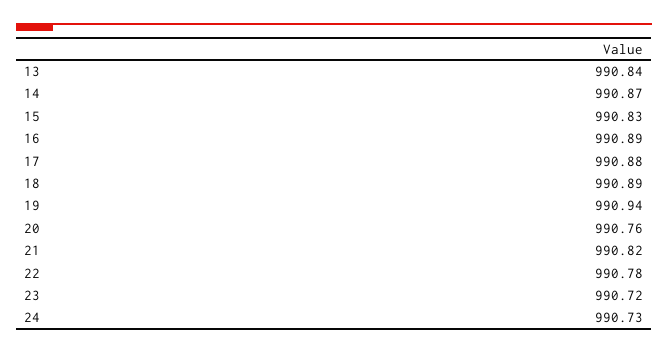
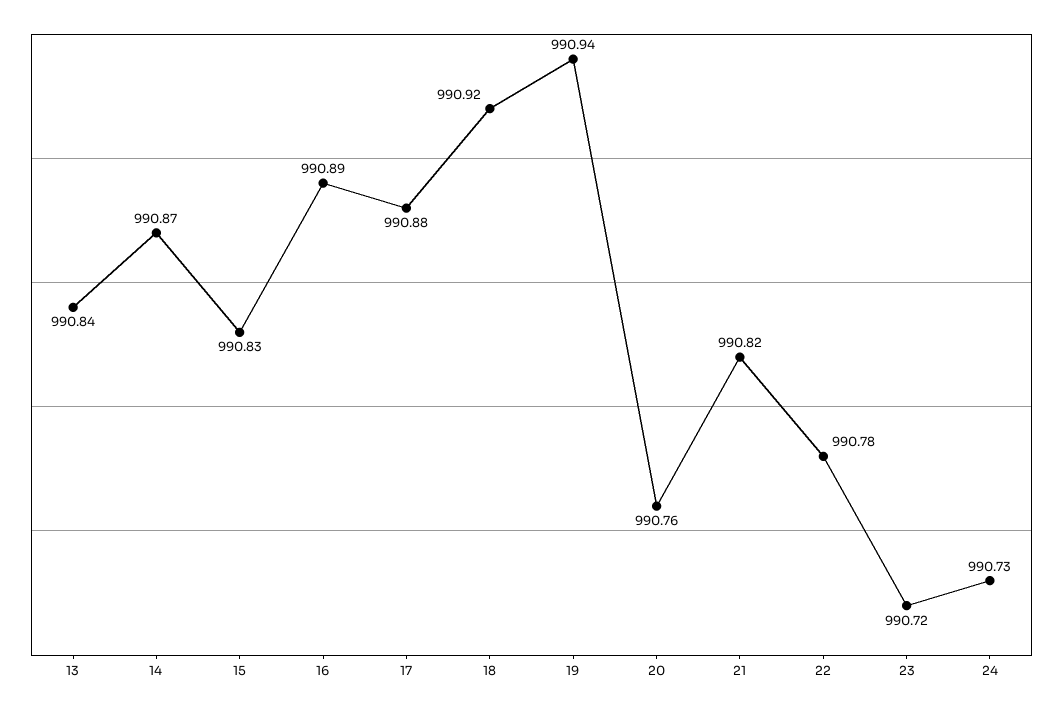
18: 990.89 -> 990.92

